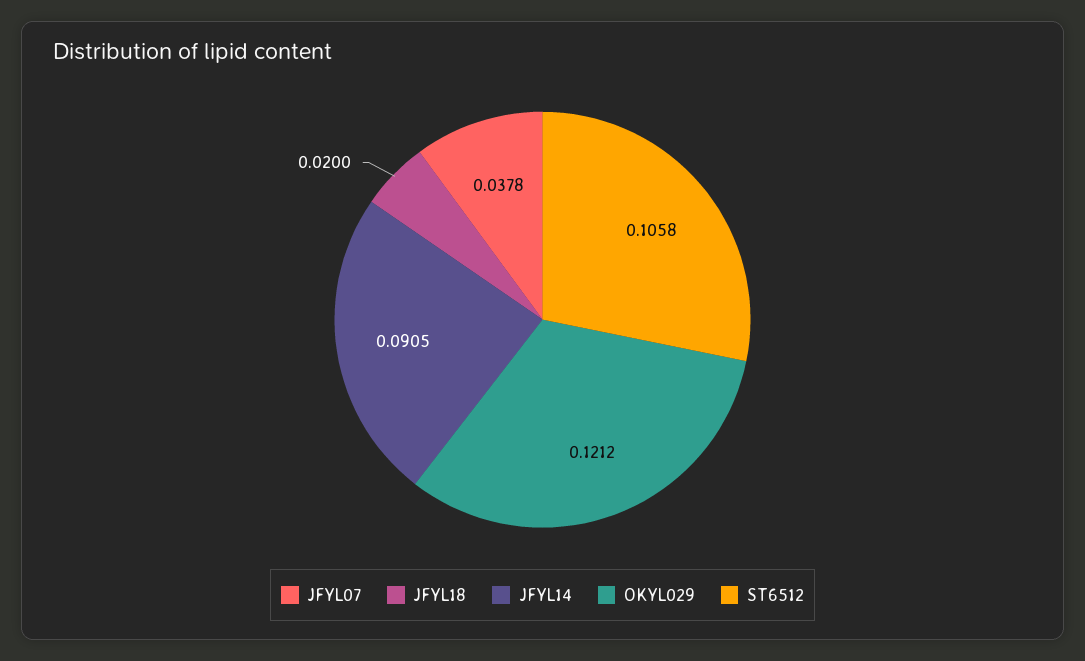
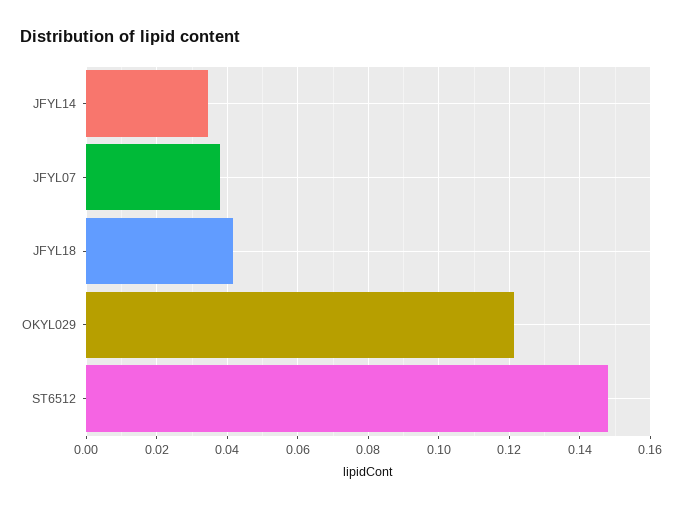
JFYL18: 0.02 -> 0.042
JFYL14: 0.0905 -> 0.034
ST6512: 0.1058 -> 0.148

